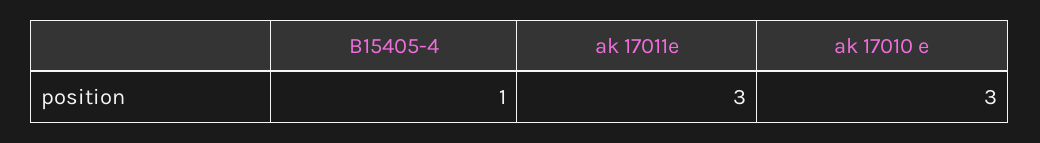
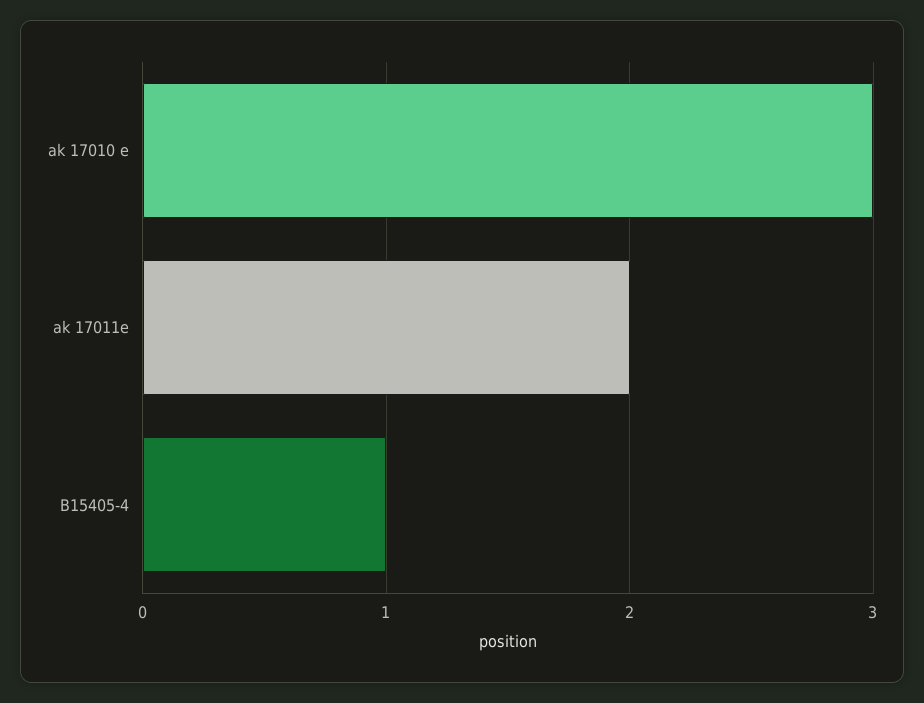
ak 17011e: 3 -> 2

